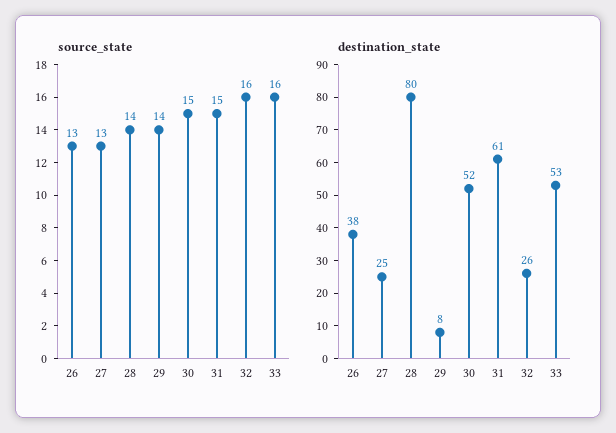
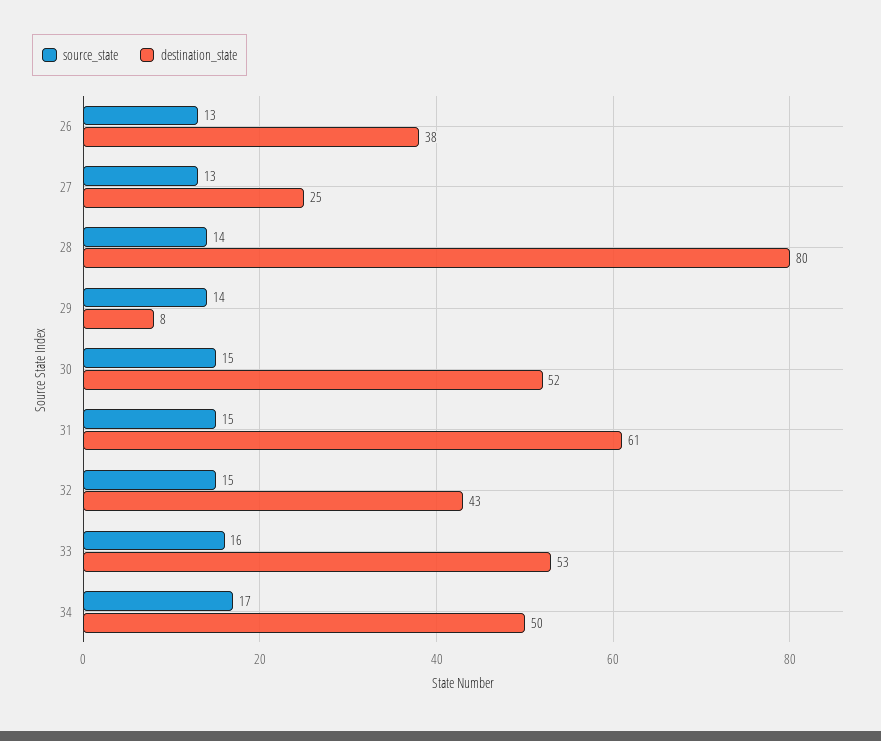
source_state, 32: 16 -> 15
destination_state, 32: 26 -> 43
source_state, 34: none -> 17
destination_state, 34: none -> 50

